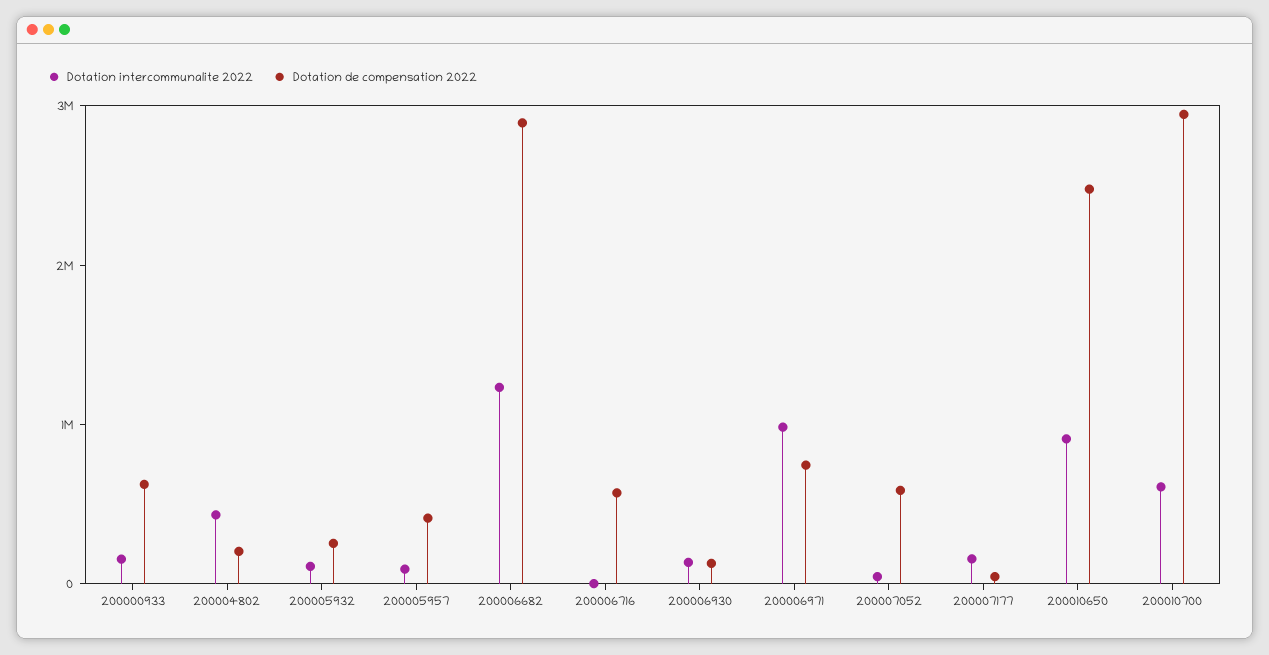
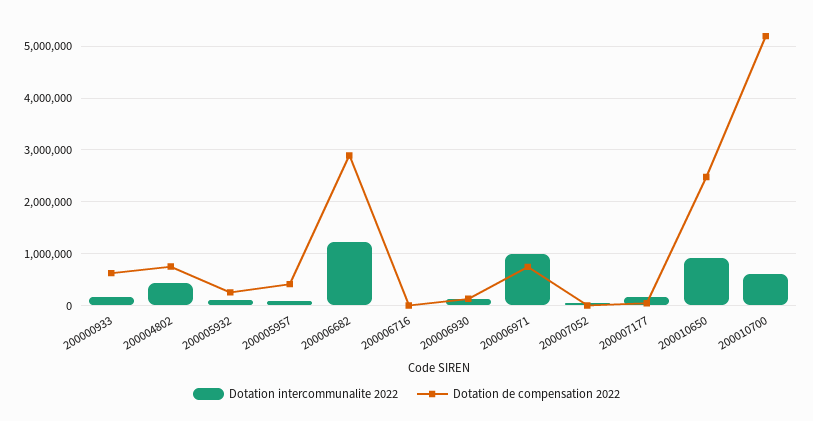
Dotation de compensation 2022, 200004802: 200000 -> 800000
Dotation de compensation 2022, 200006716: 600000 -> 0
Dotation de compensation 2022, 200007052: 600000 -> 0
Dotation de compensation 2022, 200010700: 3000000 -> 5200000

